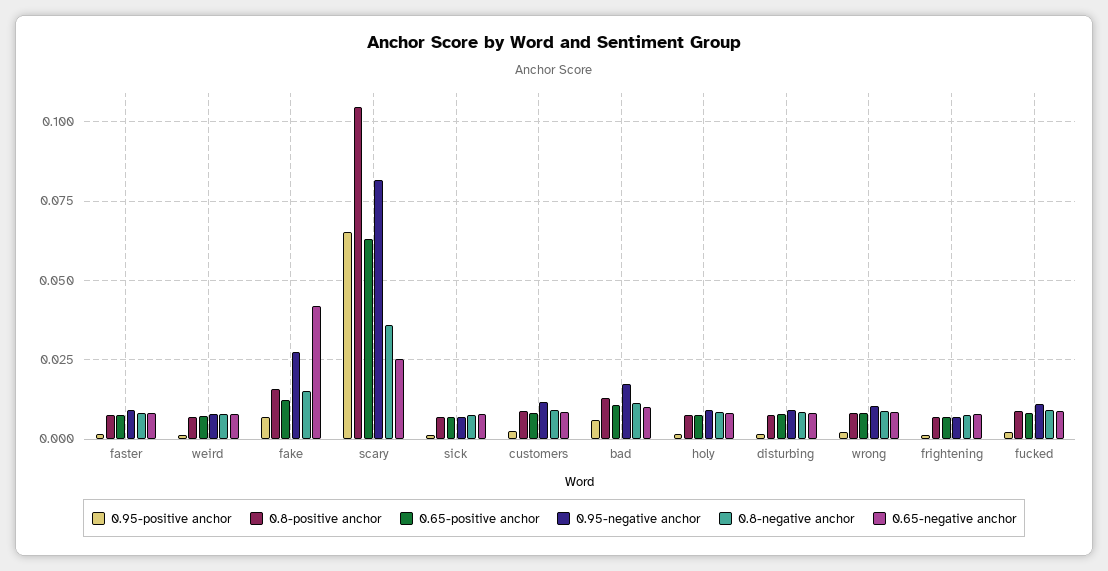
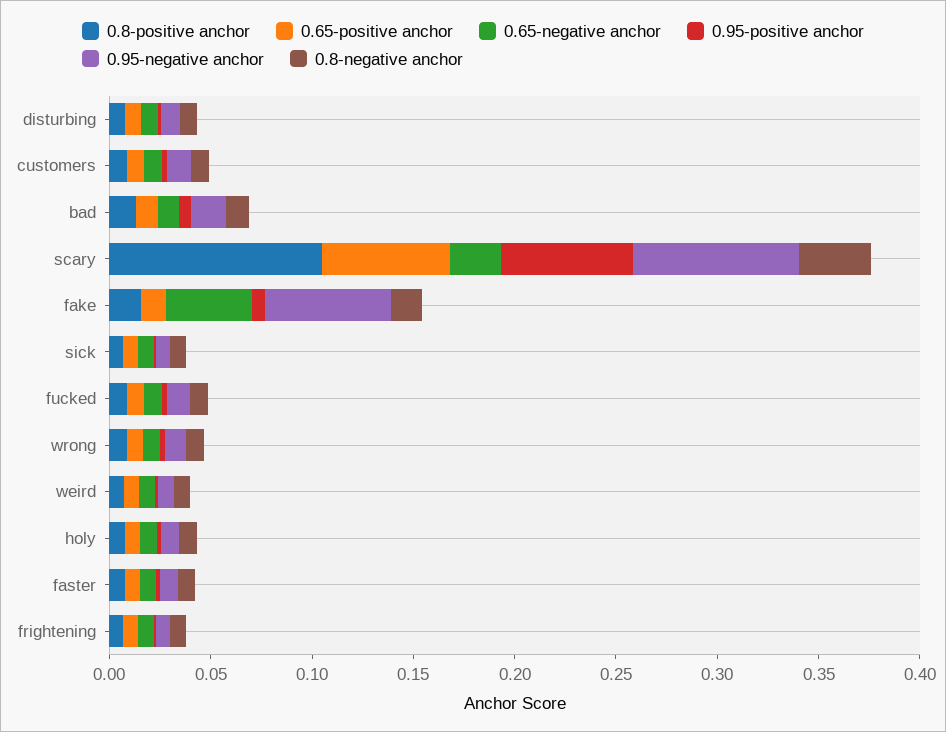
0.95-negative anchor, fake: 0.0275 -> 0.06

